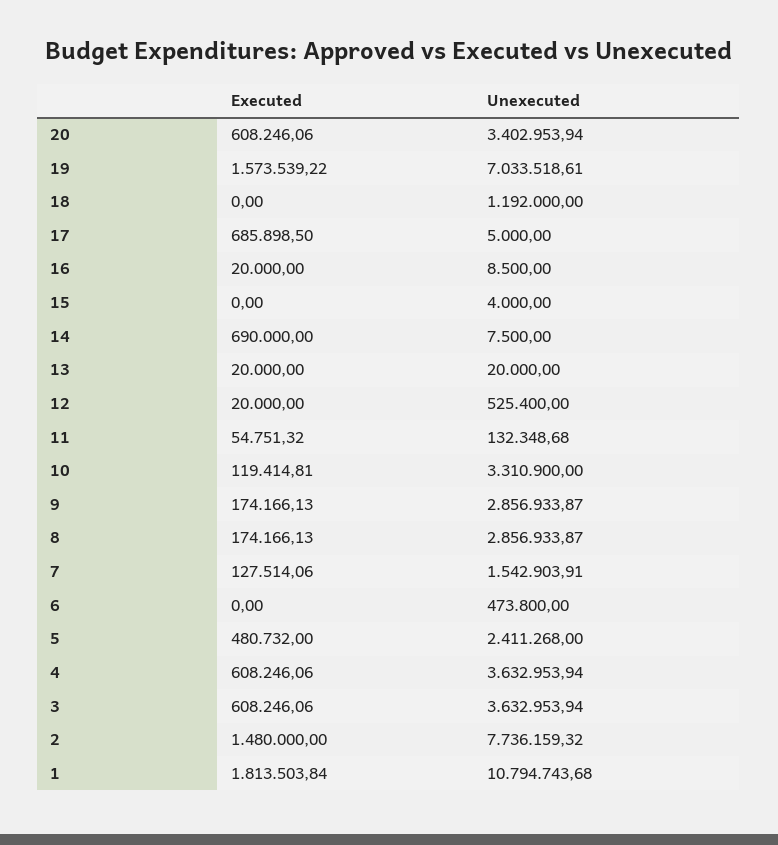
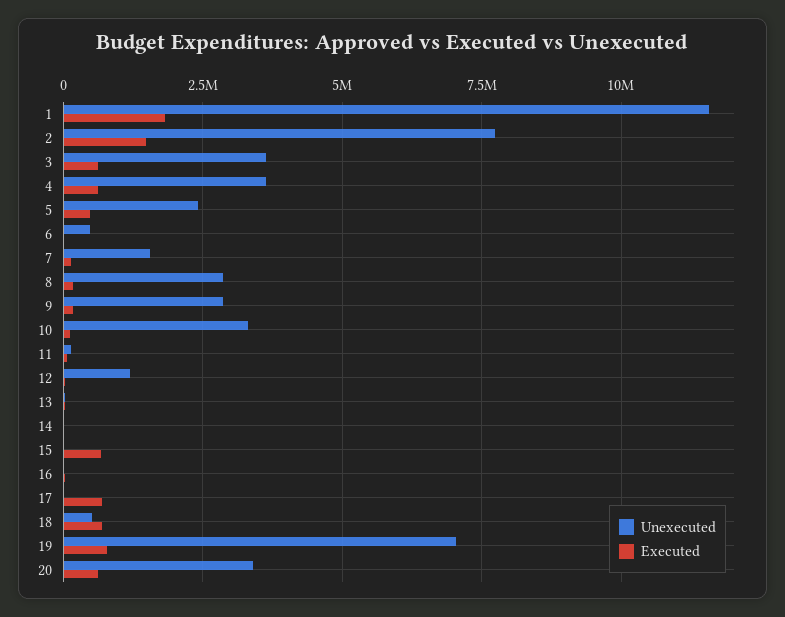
Executed, 19: 1573539.22 -> 750000
Executed, 18: 0 -> 750000
Unexecuted, 18: 1192000 -> 500000
Executed, 15: 0 -> 750000
Executed, 14: 690000 -> 0
Unexecuted, 12: 525400 -> 1250000
Unexecuted, 1: 10794743.68 -> 11500000

